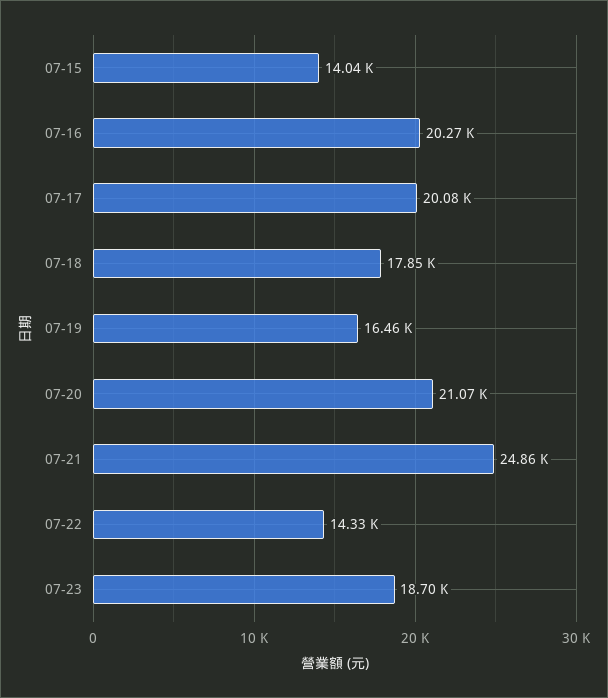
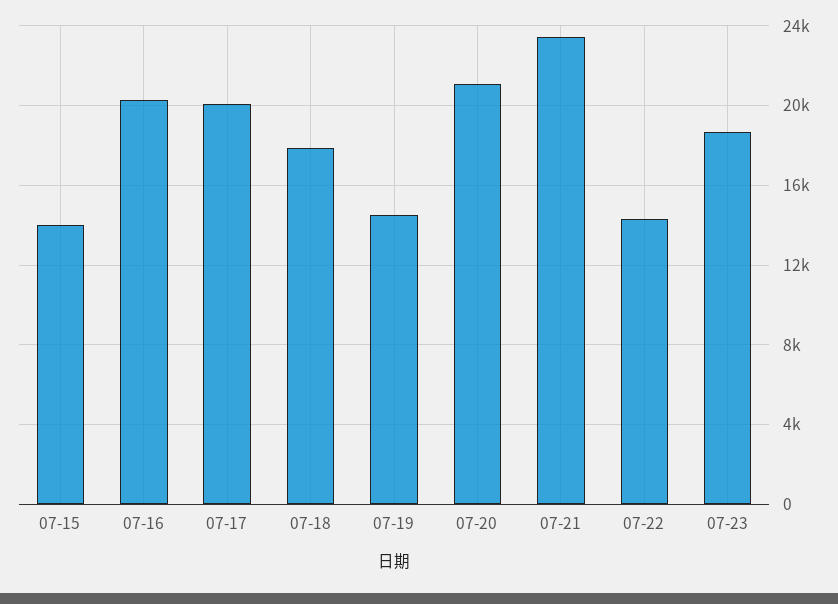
07-19: 16460 -> 14500
07-21: 24860 -> 23500

